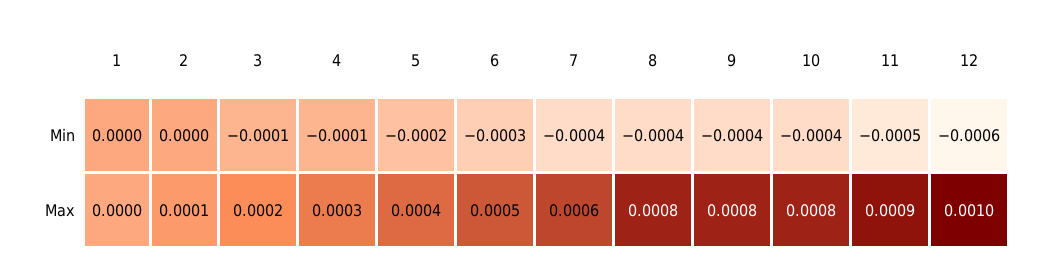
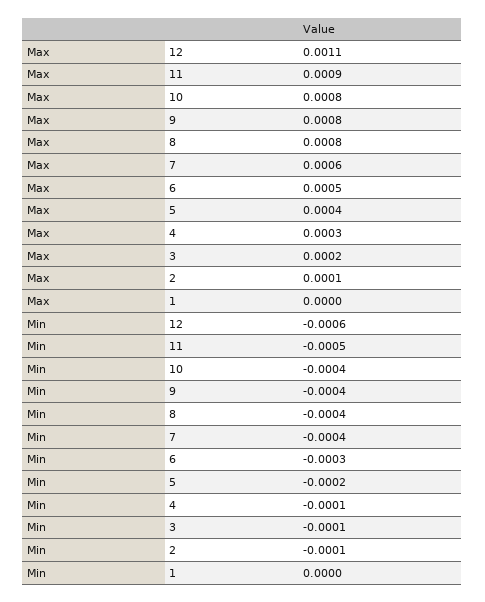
2, Min: 0 -> -0.0001
12, Max: 0.001 -> 0.0011

